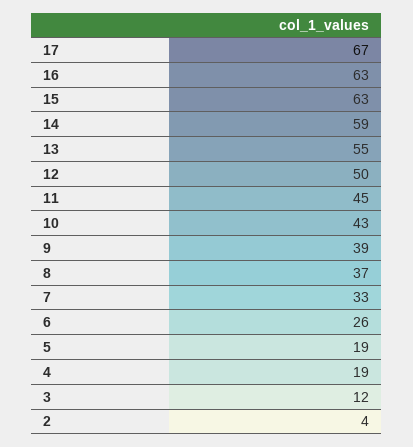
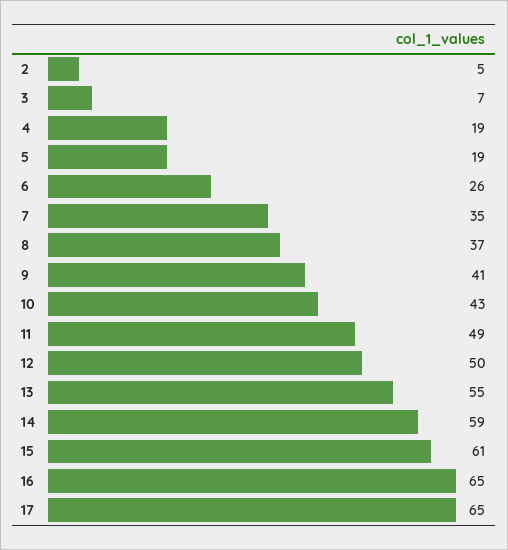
17: 67 -> 65
16: 63 -> 65
15: 63 -> 61
11: 45 -> 49
9: 39 -> 41
7: 33 -> 35
3: 12 -> 7
2: 4 -> 5

